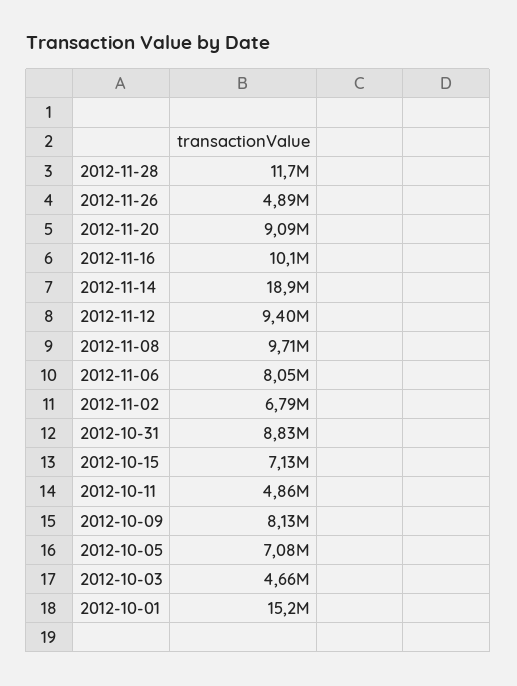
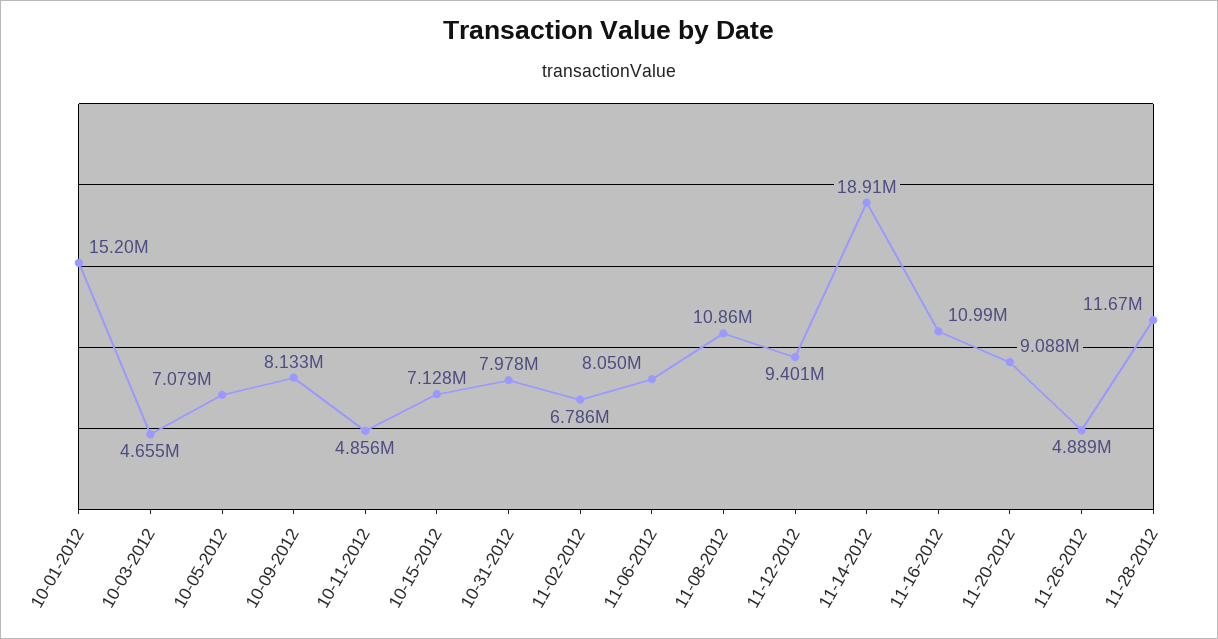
2012-11-16: 10100000 -> 10990000
2012-11-08: 9710000 -> 10860000
2012-10-31: 8830000 -> 7978000

